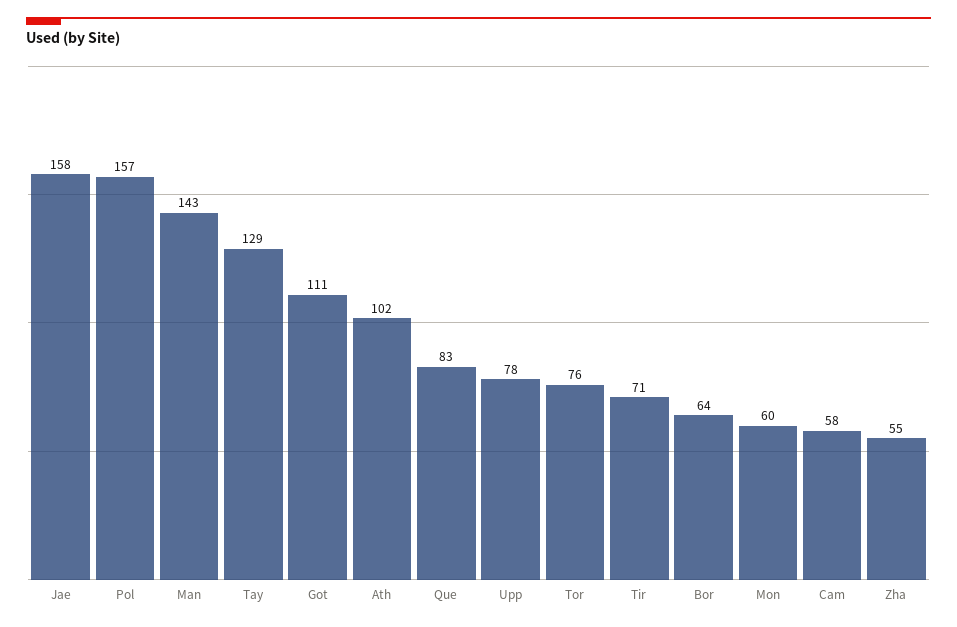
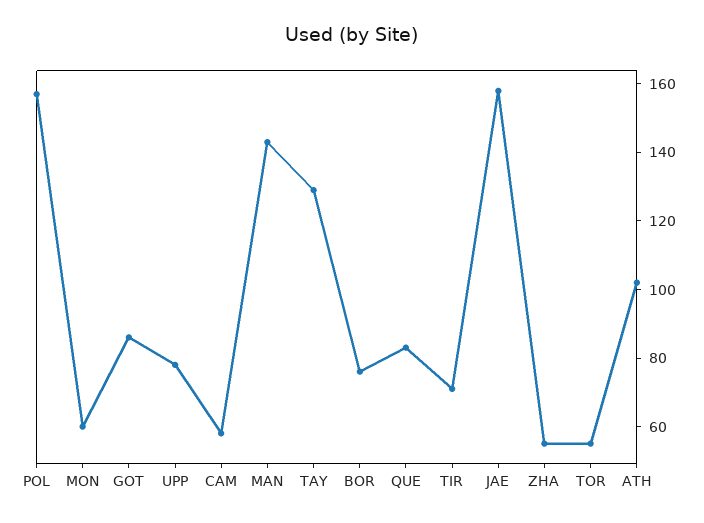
Got: 111 -> 85
Tor: 76 -> 55
Bor: 64 -> 75

